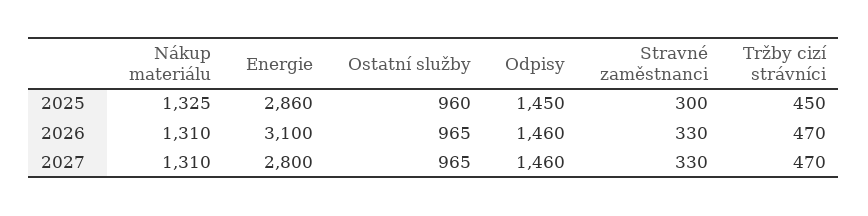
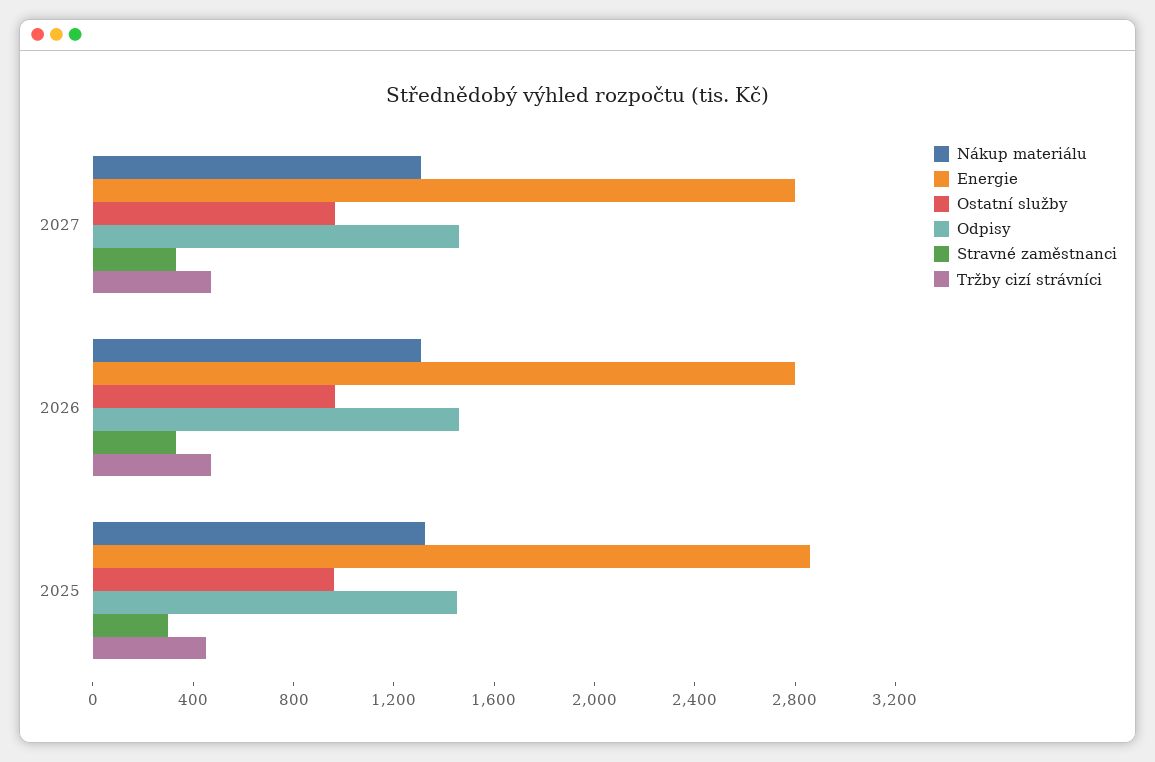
Energie, 2026: 3100 -> 2800

